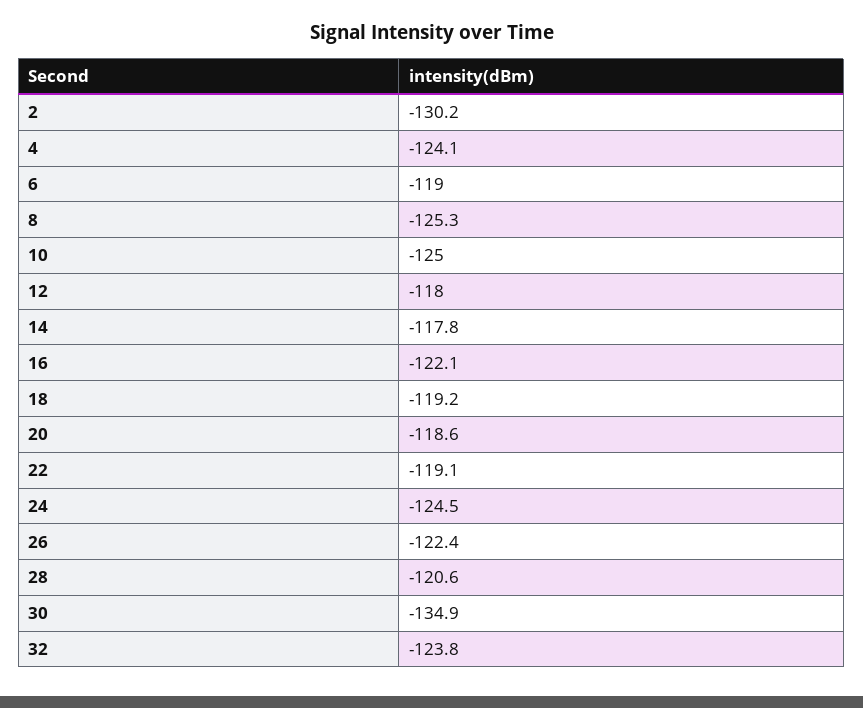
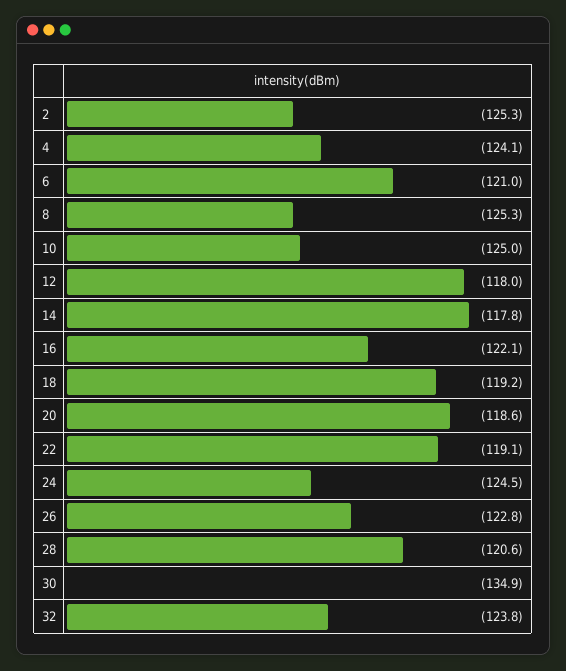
2: -130.2 -> -125.3
6: -119 -> -121
26: -122.4 -> -122.8

